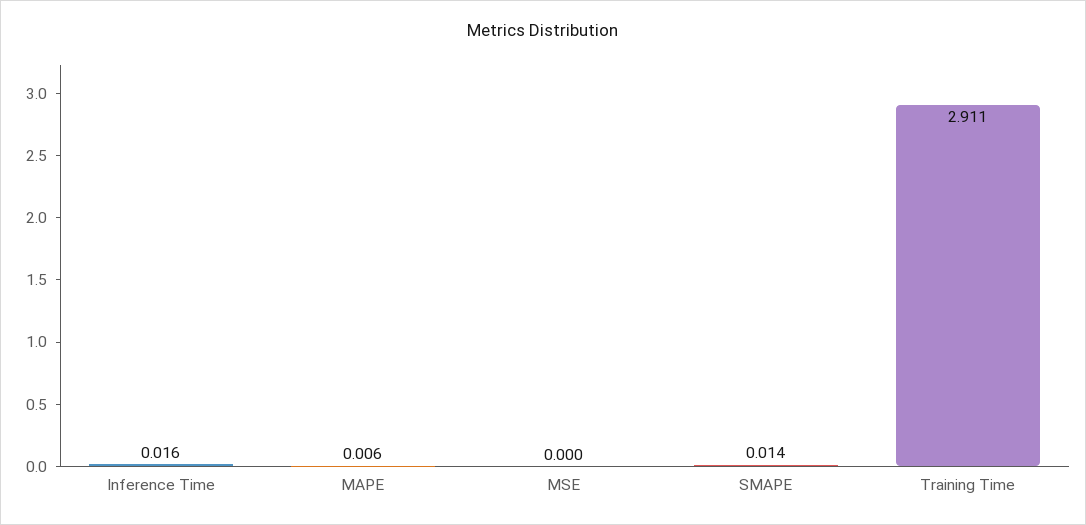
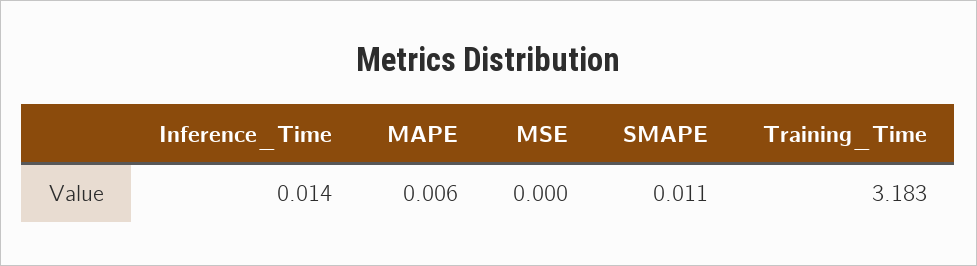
Inference Time: 0.016 -> 0.014
SMAPE: 0.014 -> 0.011
Training Time: 2.911 -> 3.183

